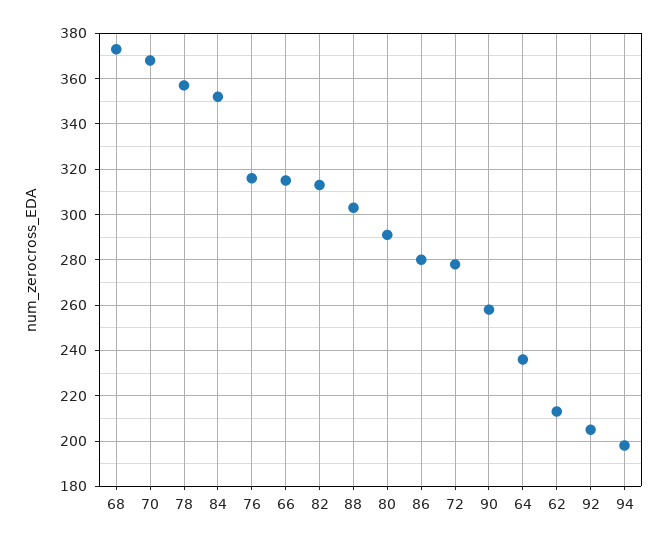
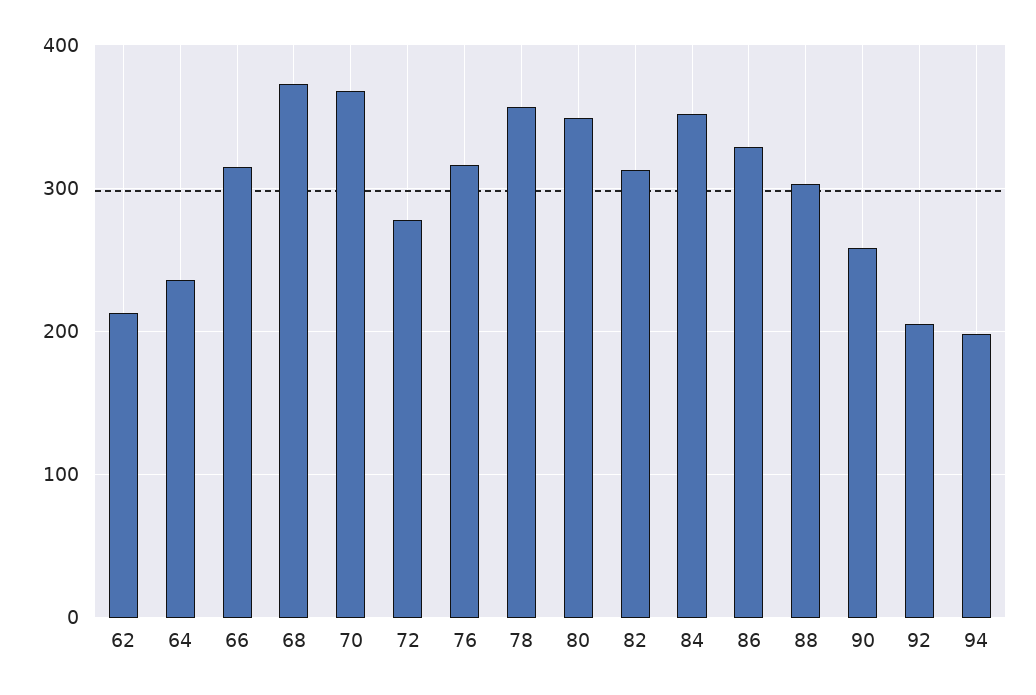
80: 290 -> 350
86: 280 -> 330

